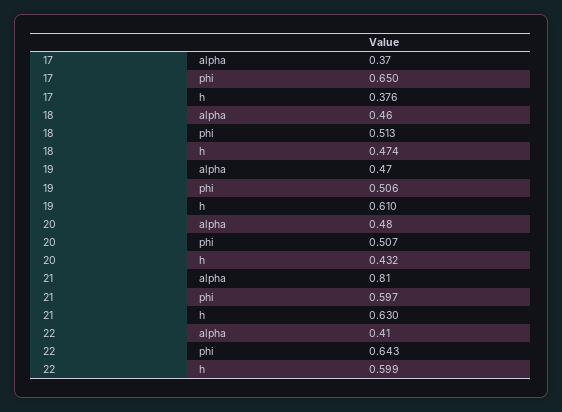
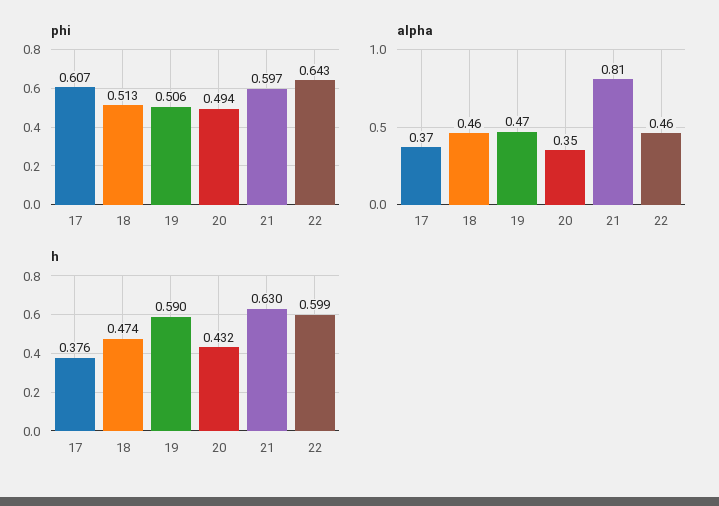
phi, 17: 0.65 -> 0.607
h, 19: 0.61 -> 0.59
alpha, 20: 0.48 -> 0.35
phi, 20: 0.507 -> 0.494
alpha, 22: 0.41 -> 0.46

